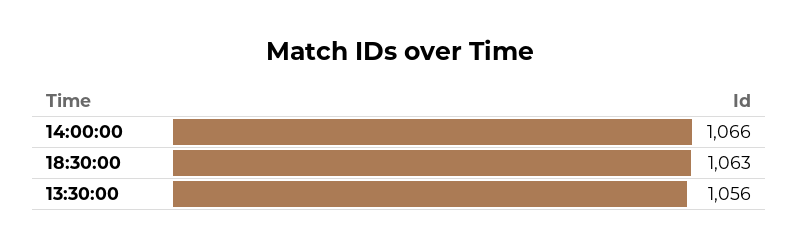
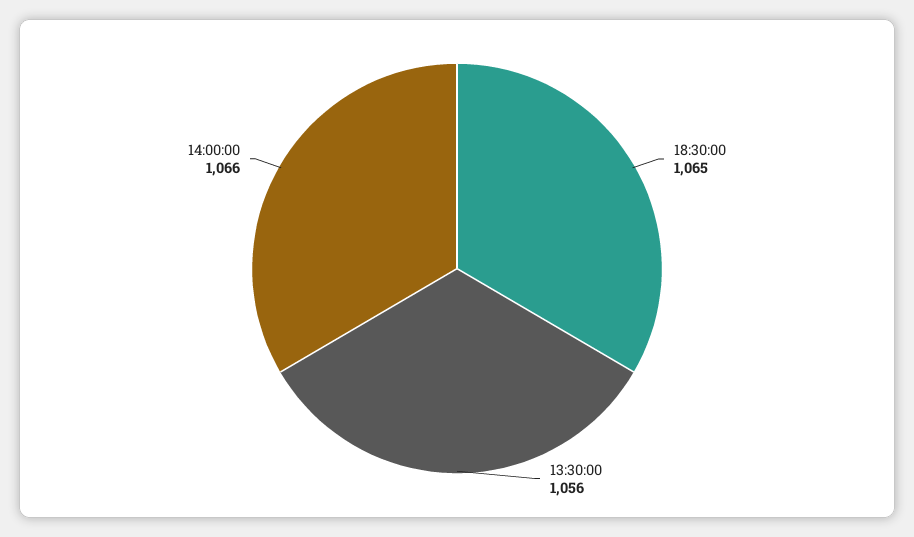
18:30:00: 1063 -> 1065

